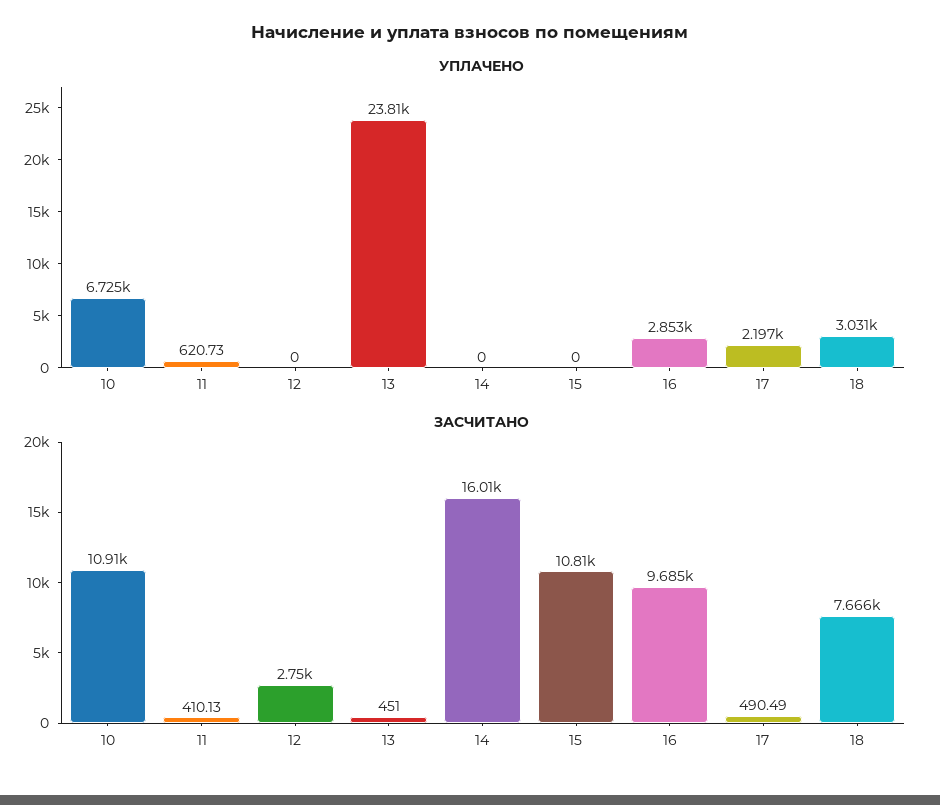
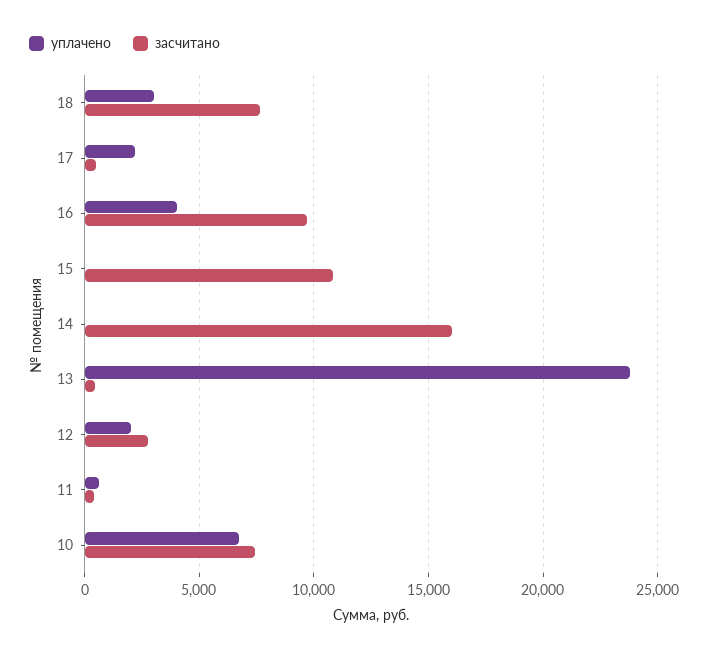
УПЛАЧЕНО, 12: 0 -> 2000
УПЛАЧЕНО, 16: 2853 -> 4000
ЗАСЧИТАНО, 10: 10910 -> 7500

